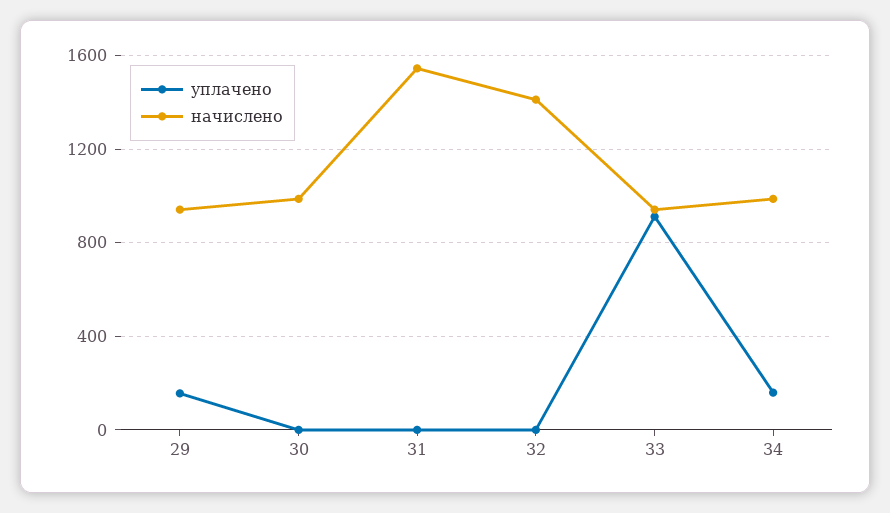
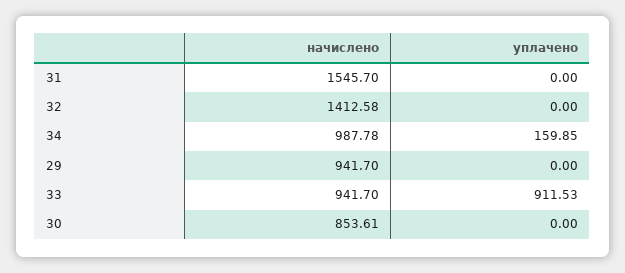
уплачено, 29: 150 -> 0
начислено, 30: 1000 -> 853.61

